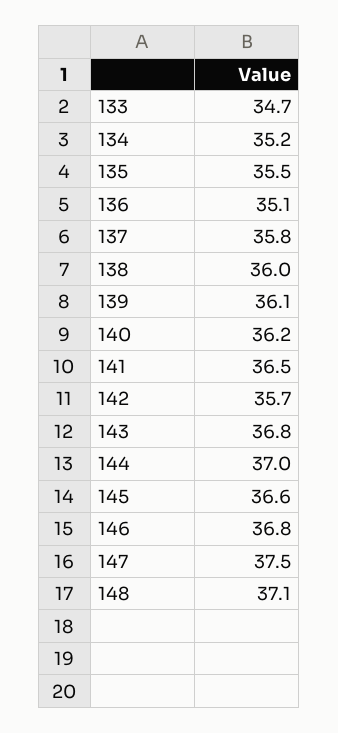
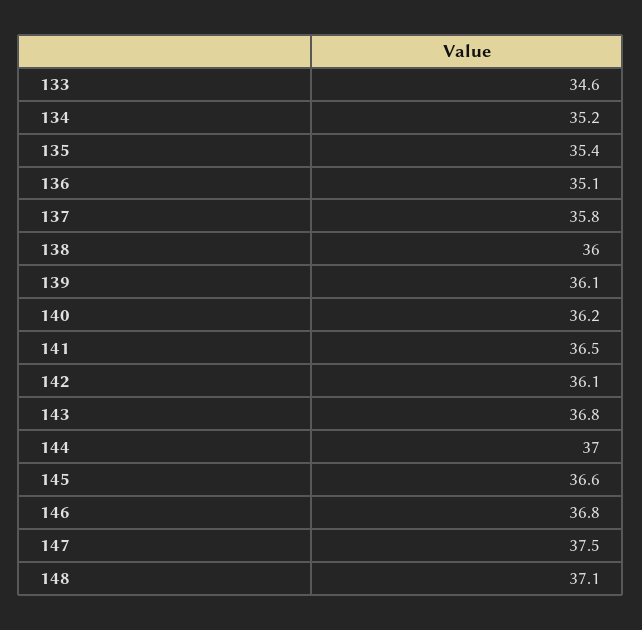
133: 34.7 -> 34.6
135: 35.5 -> 35.4
142: 35.7 -> 36.1

